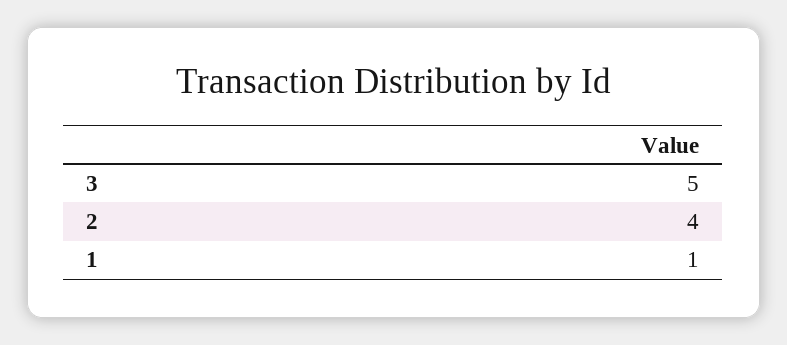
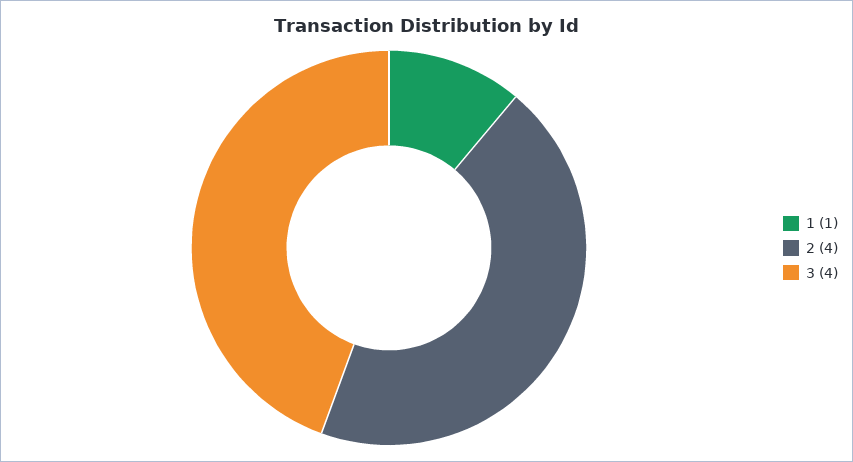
3: 5 -> 4

